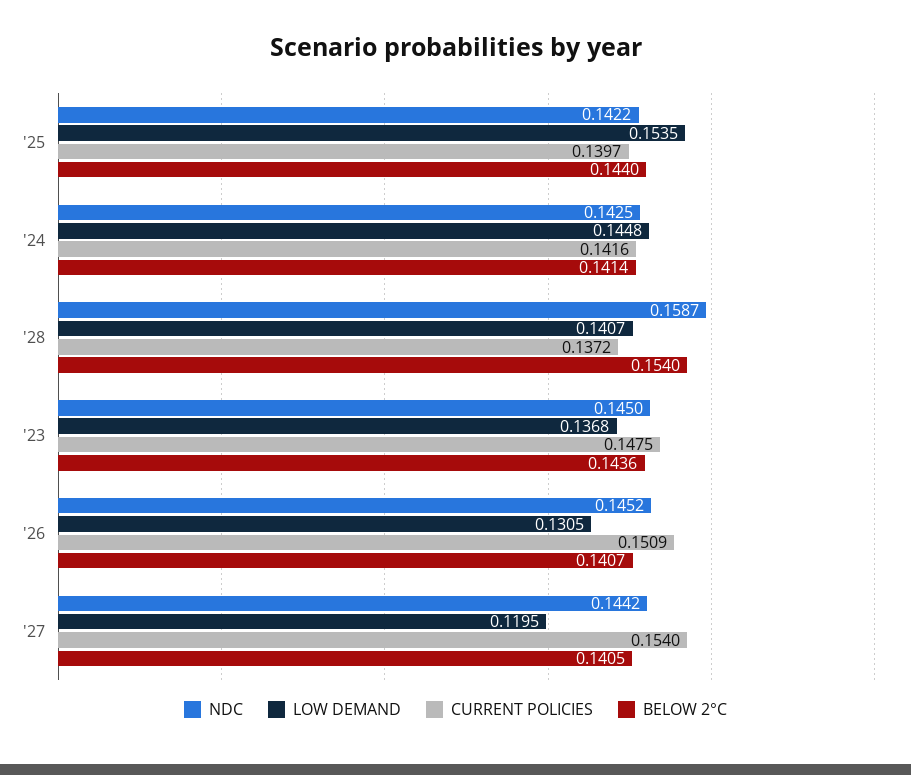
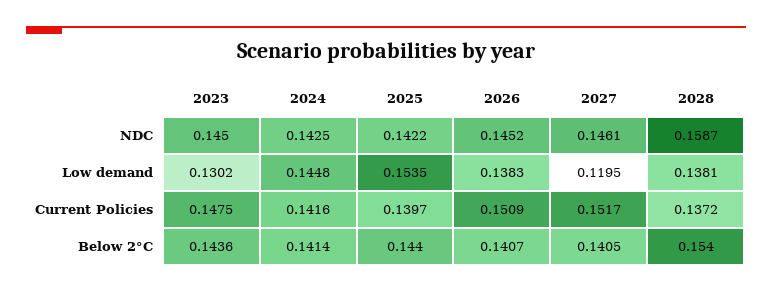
LOW DEMAND, '28: 0.1407 -> 0.1381
LOW DEMAND, '23: 0.1368 -> 0.1302
LOW DEMAND, '26: 0.1305 -> 0.1383
NDC, '27: 0.1442 -> 0.1461
CURRENT POLICIES, '27: 0.154 -> 0.1517

